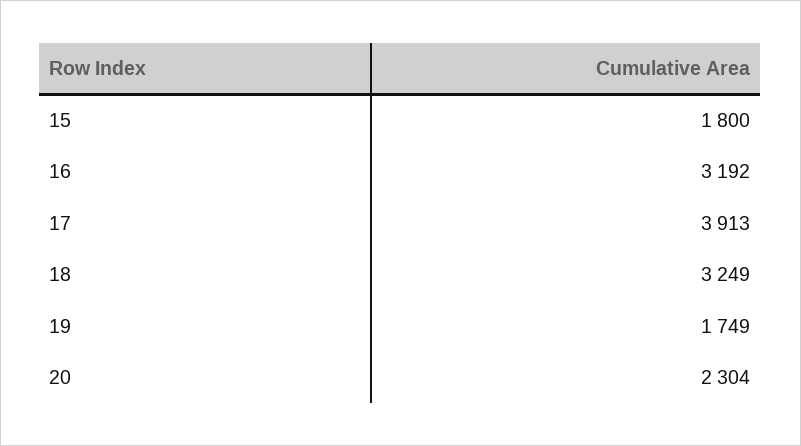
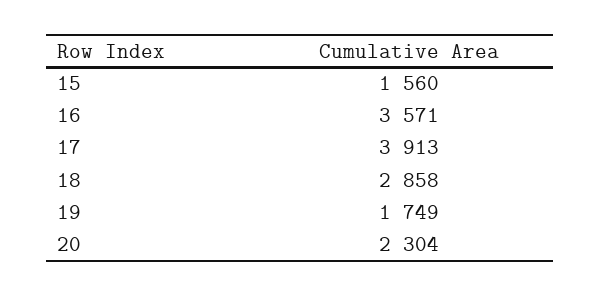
15: 1800 -> 1560
16: 3192 -> 3571
18: 3249 -> 2858

